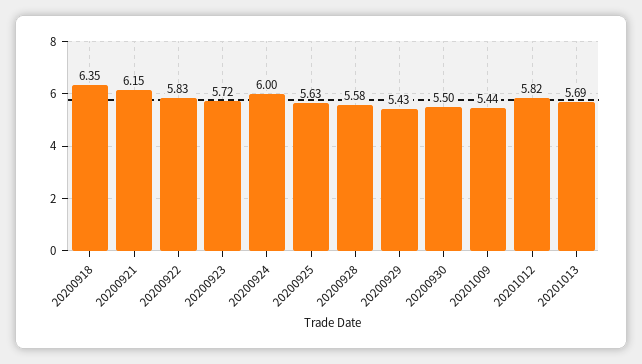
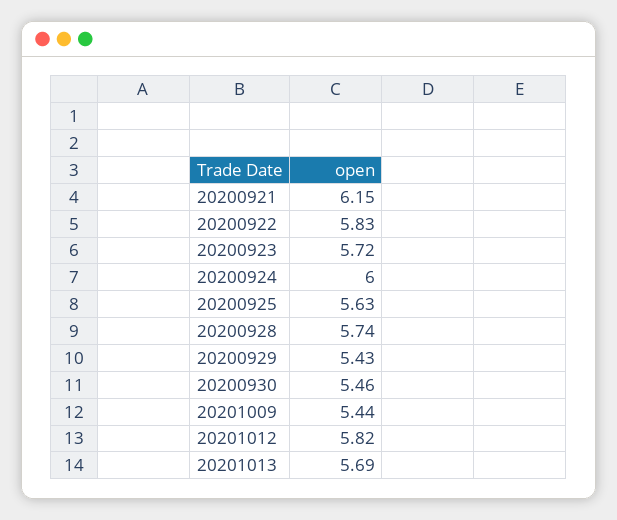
20200918: 6.35 -> none
20200928: 5.58 -> 5.74
20200930: 5.5 -> 5.46

